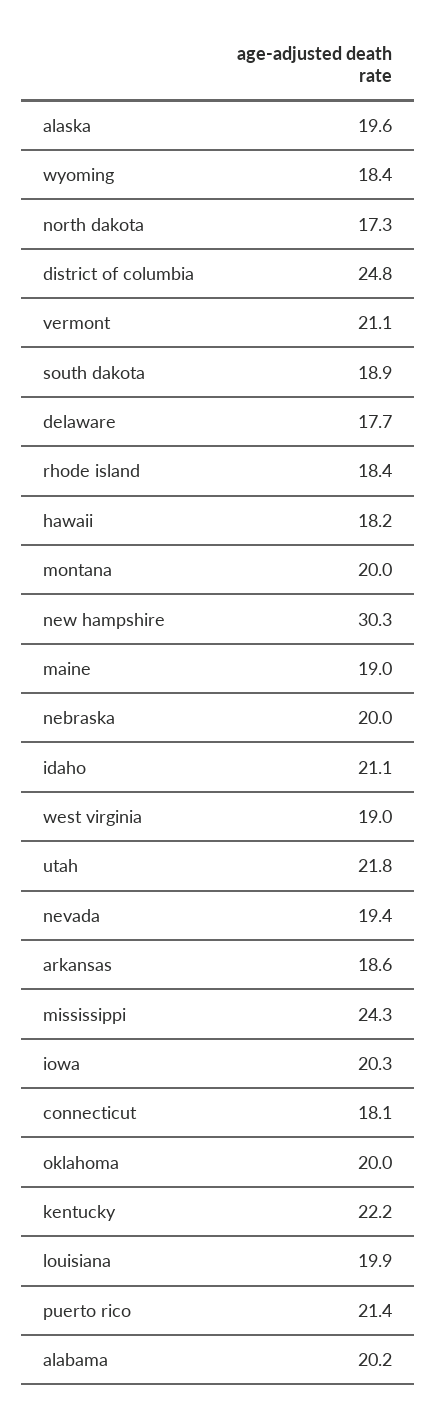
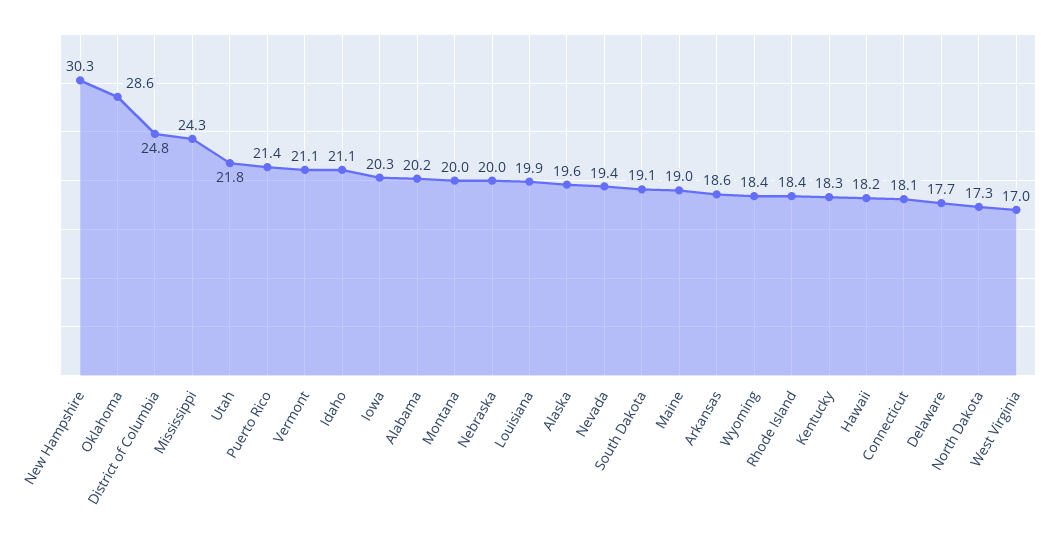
south dakota: 18.9 -> 19.1
west virginia: 19 -> 17
oklahoma: 20 -> 28.6
kentucky: 22.2 -> 18.3

